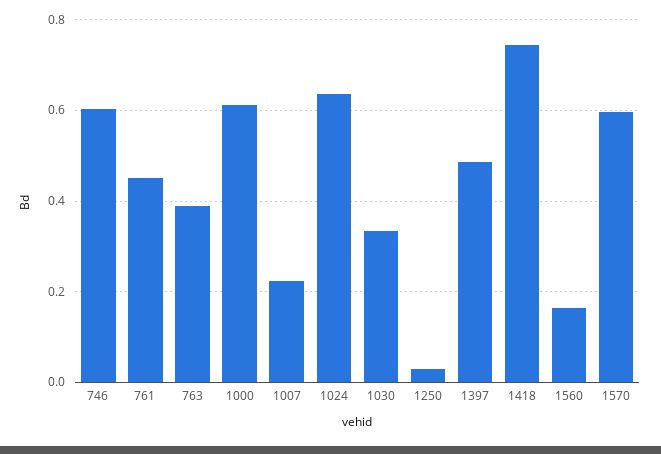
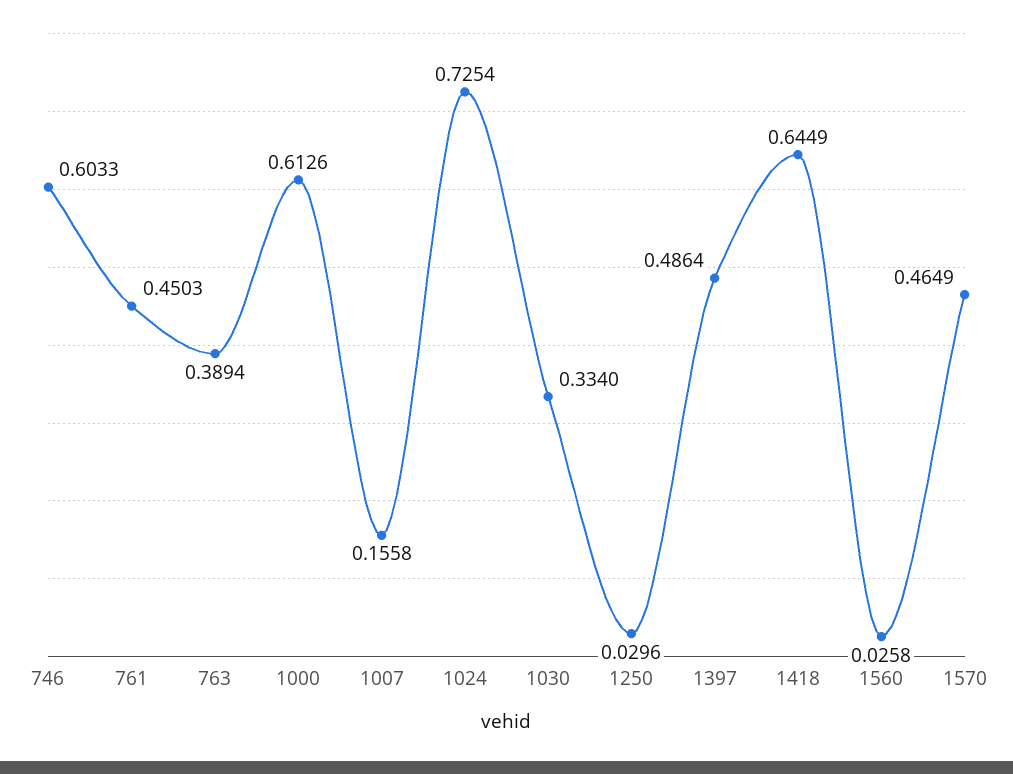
1007: 0.22 -> 0.1558
1024: 0.64 -> 0.7254
1418: 0.74 -> 0.6449
1560: 0.16 -> 0.0258
1570: 0.6 -> 0.4649

